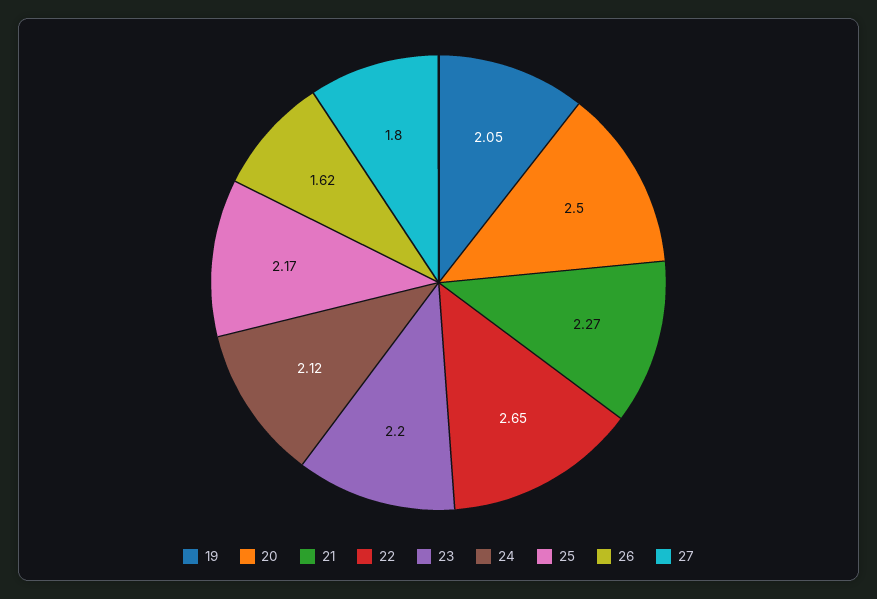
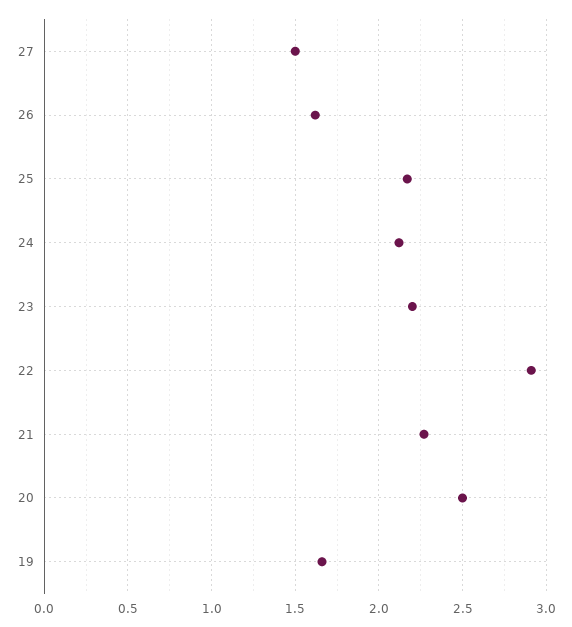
19: 2.05 -> 1.65
22: 2.65 -> 2.9
27: 1.8 -> 1.5

